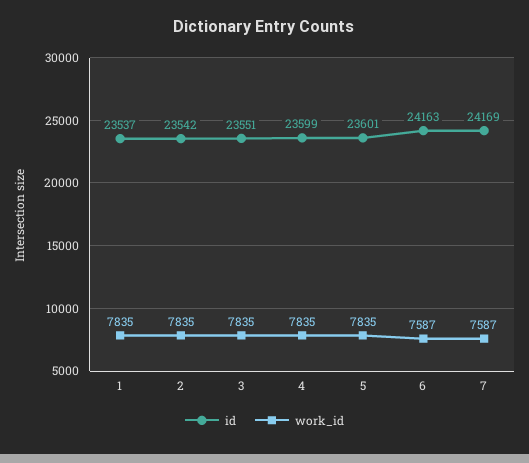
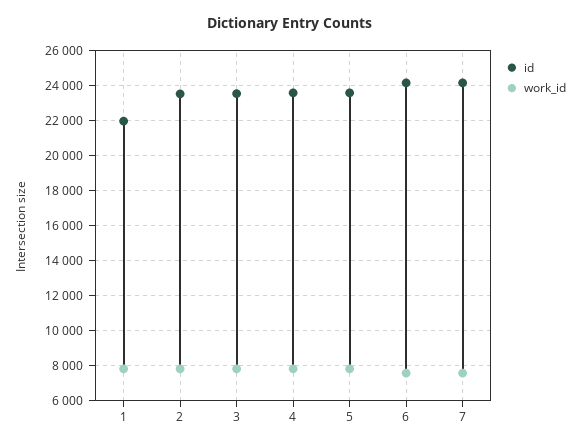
id, 1: 23537 -> 22000

